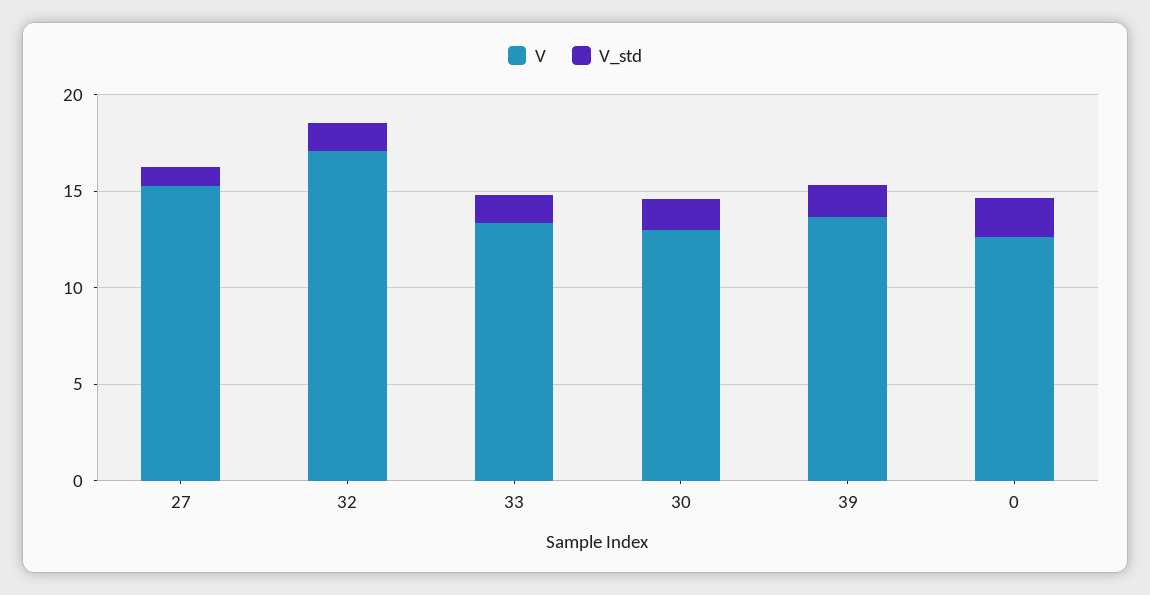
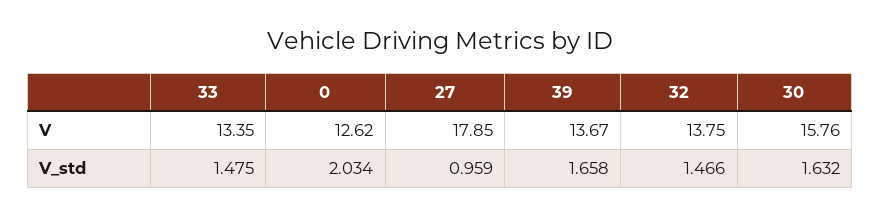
V, 27: 15 -> 17.85
V, 32: 17 -> 13.75
V, 30: 13 -> 15.76

